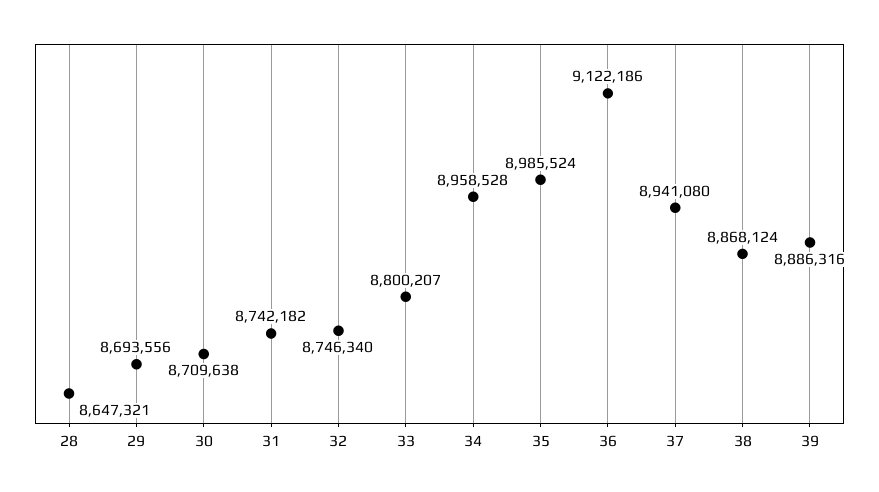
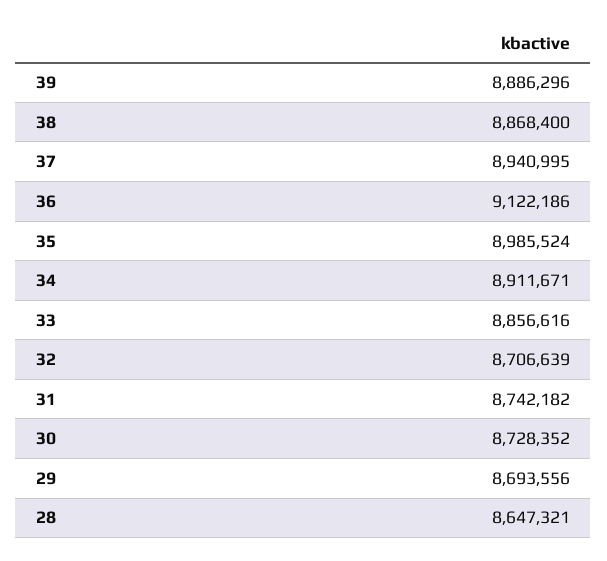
30: 8709638 -> 8728352
32: 8746340 -> 8706639
33: 8800207 -> 8856616
34: 8958528 -> 8911671
37: 8941080 -> 8940995
38: 8868124 -> 8868400
39: 8886316 -> 8886296

